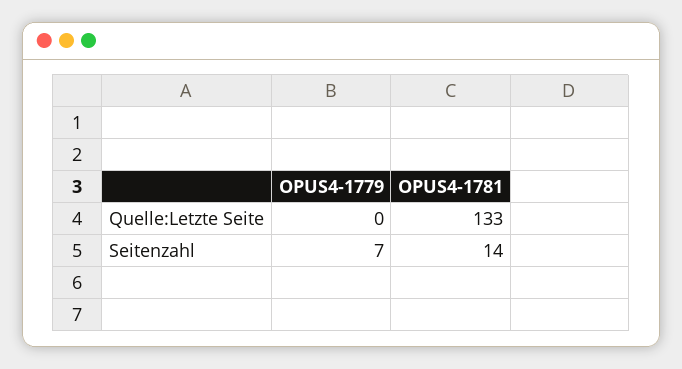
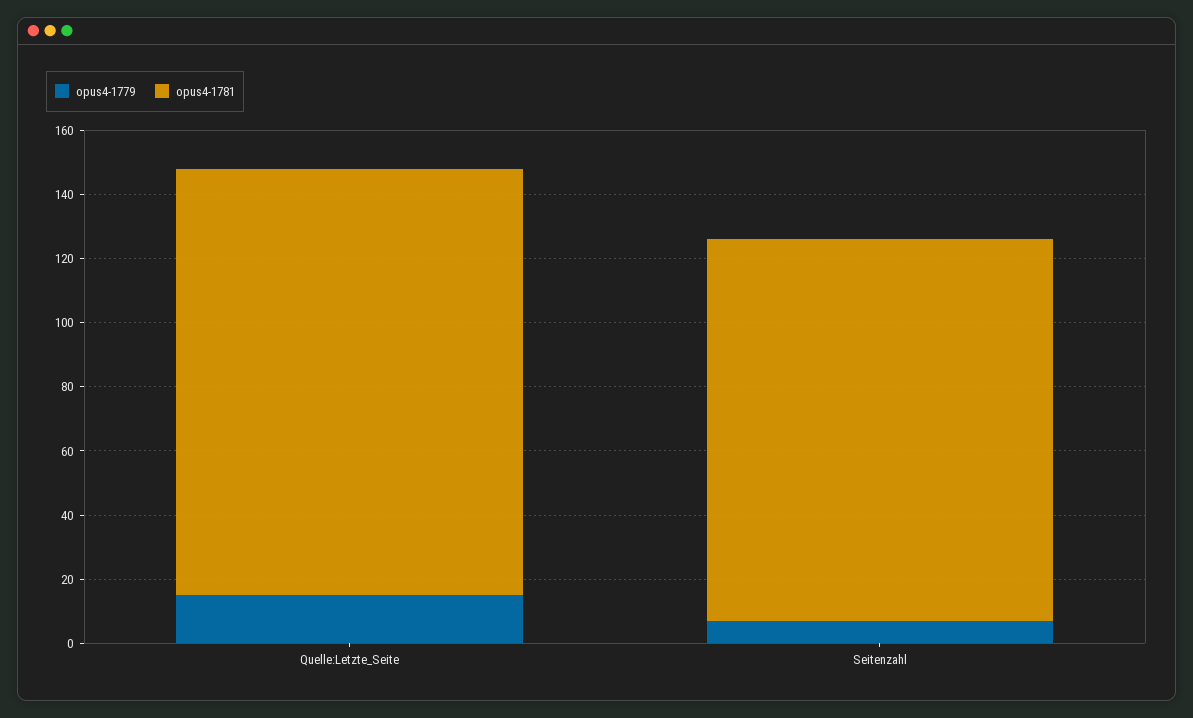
OPUS4-1779, Quelle:Letzte Seite: 0 -> 15
OPUS4-1781, Seitenzahl: 14 -> 120

